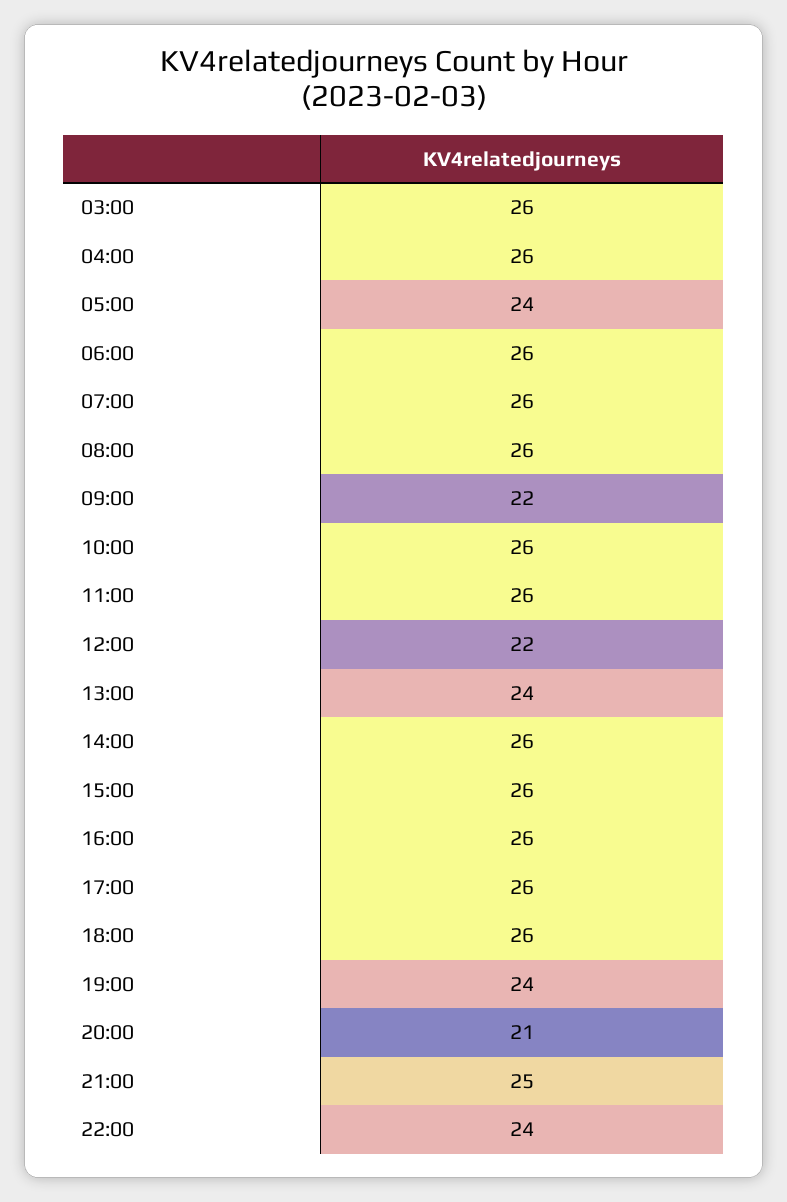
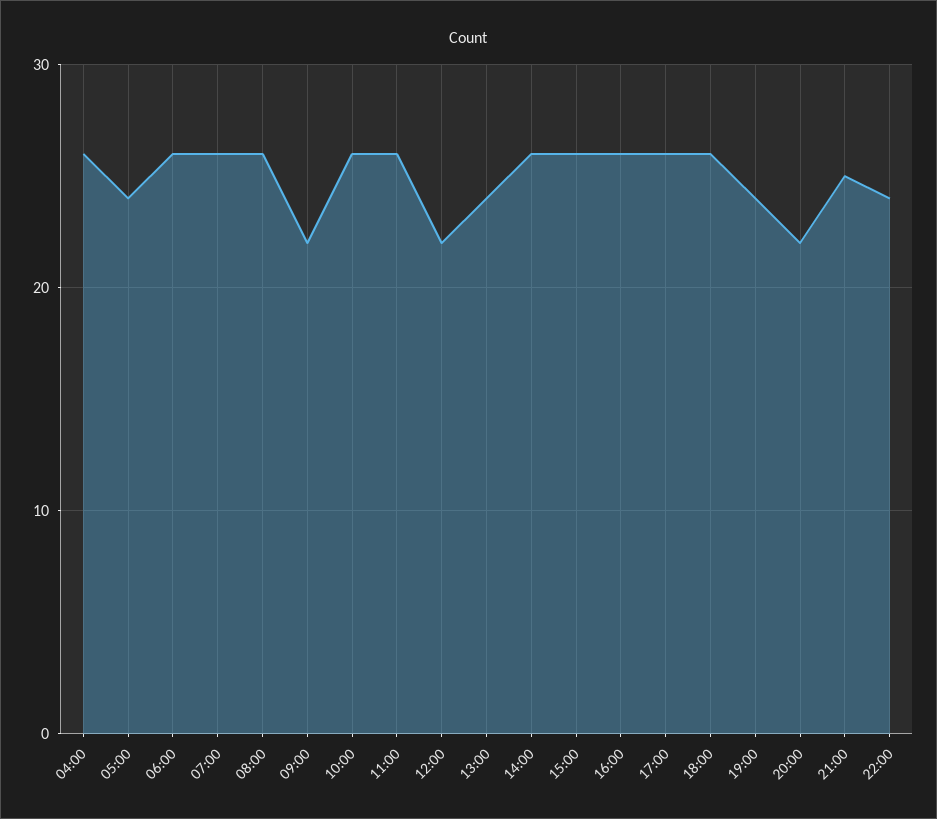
03:00: 26 -> none
20:00: 21 -> 22

